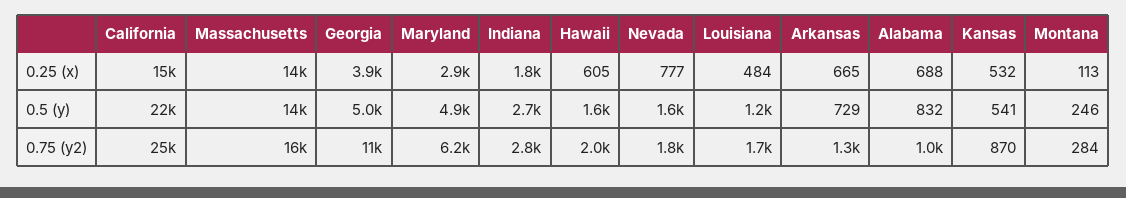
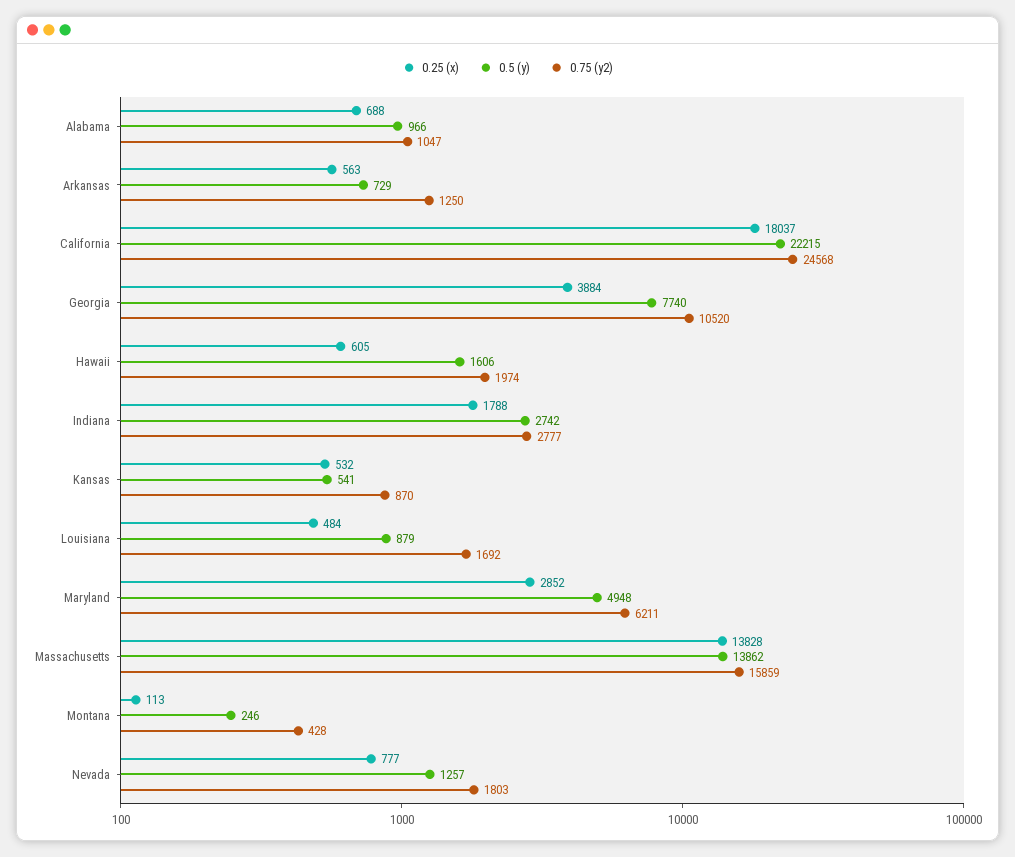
0.25 (x), California: 15000 -> 18037
0.25 (x), Arkansas: 665 -> 563
0.5 (y), Georgia: 5000 -> 7740
0.5 (y), Nevada: 1600 -> 1257
0.5 (y), Louisiana: 1200 -> 879
0.5 (y), Alabama: 832 -> 966
0.75 (y2), Montana: 284 -> 428

